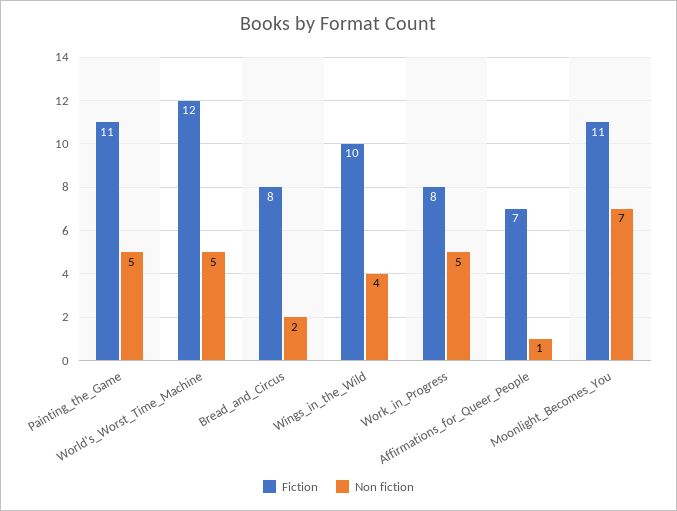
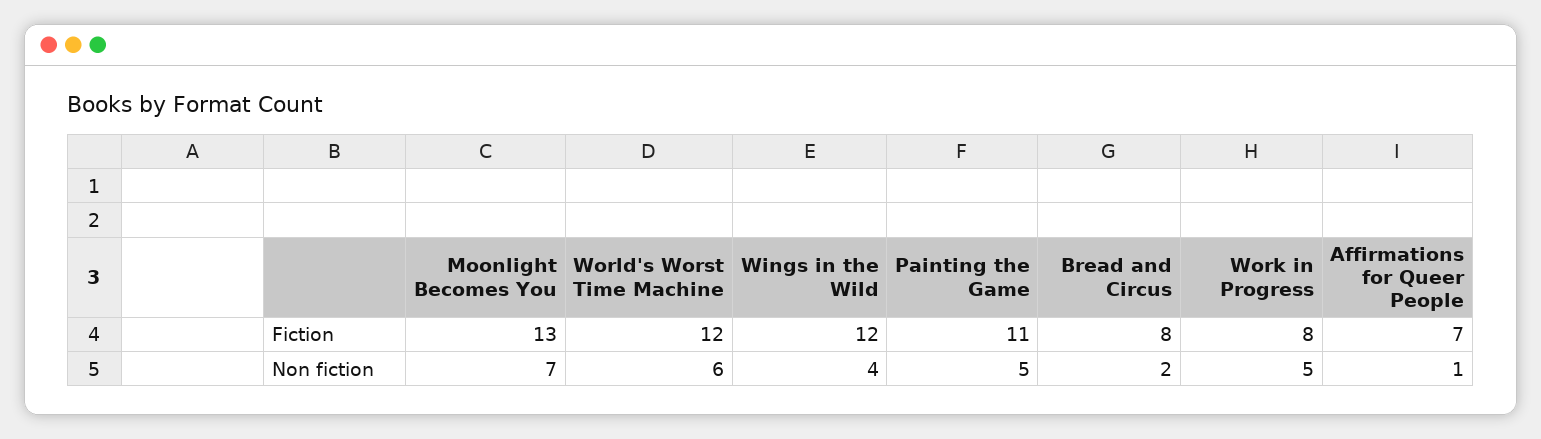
Non fiction, World's_Worst_Time_Machine: 5 -> 6
Fiction, Wings_in_the_Wild: 10 -> 12
Fiction, Moonlight_Becomes_You: 11 -> 13

